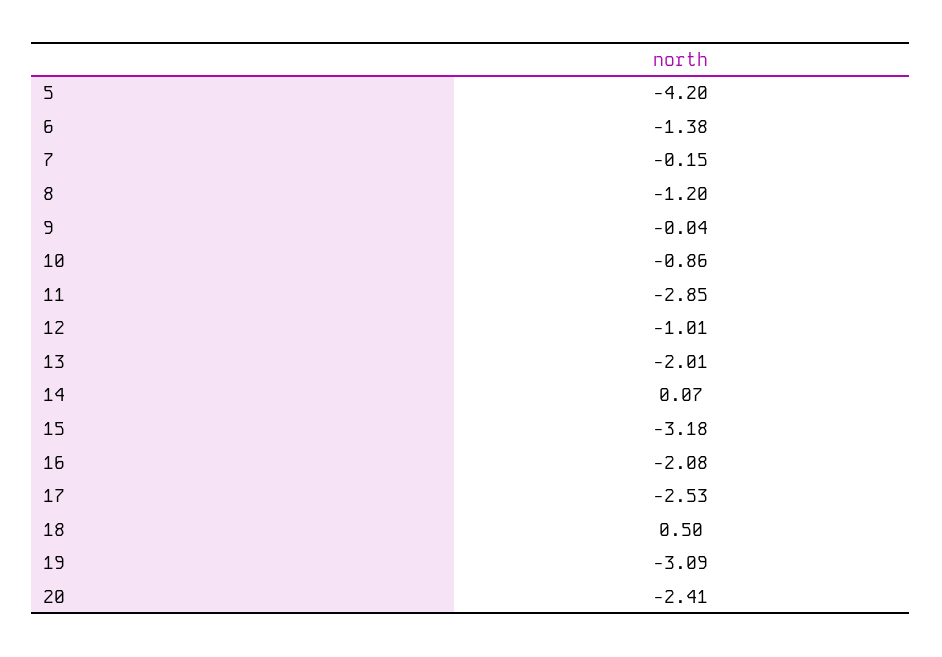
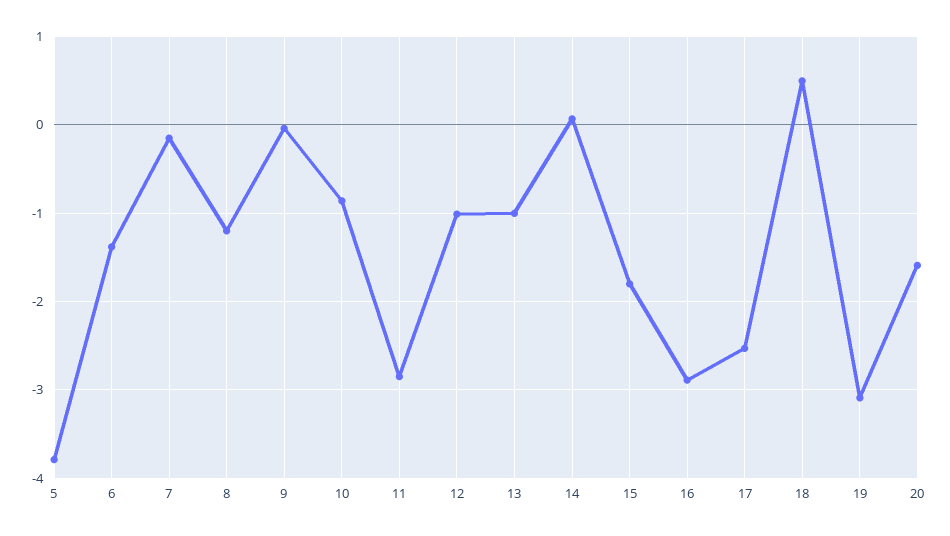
5: -4.2 -> -3.8
13: -2.01 -> -1
15: -3.18 -> -1.8
16: -2.08 -> -2.9
20: -2.41 -> -1.6

